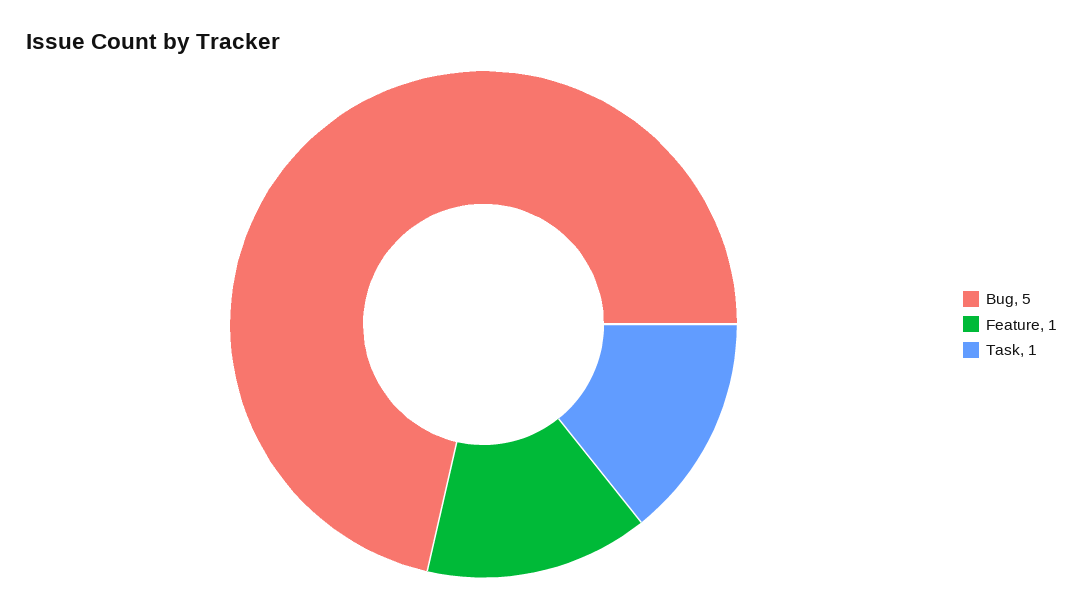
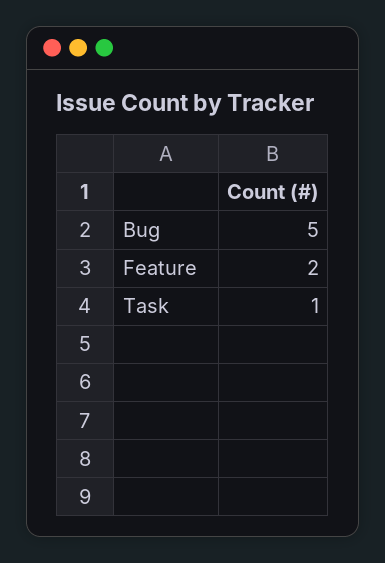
Feature: 1 -> 2

